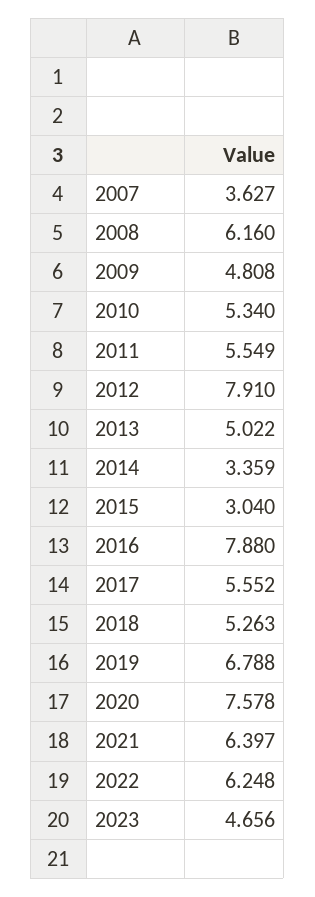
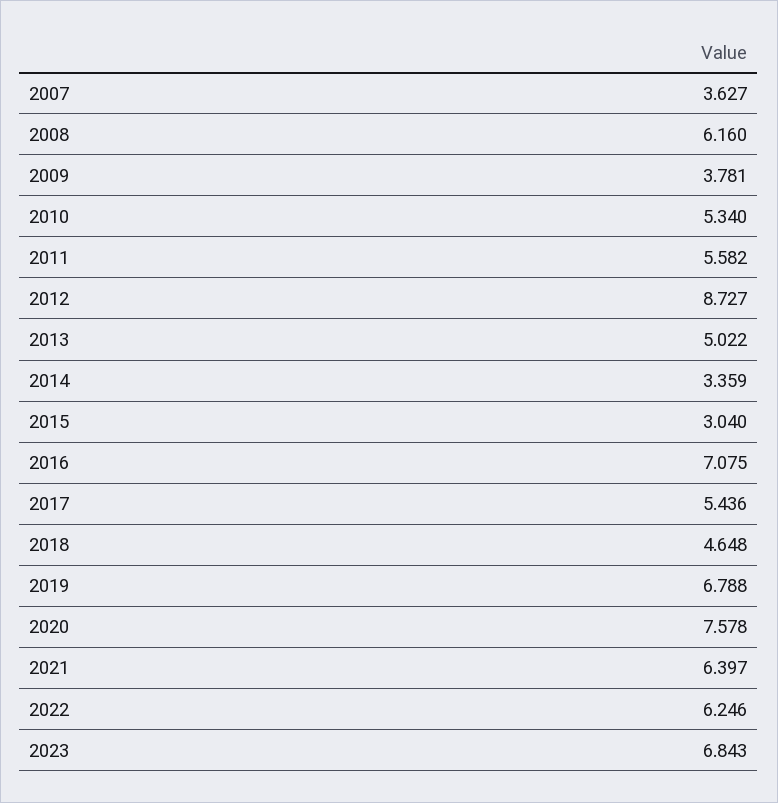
2009: 4.808 -> 3.781
2011: 5.549 -> 5.582
2012: 7.91 -> 8.727
2016: 7.88 -> 7.075
2017: 5.552 -> 5.436
2018: 5.263 -> 4.648
2022: 6.248 -> 6.246
2023: 4.656 -> 6.843

